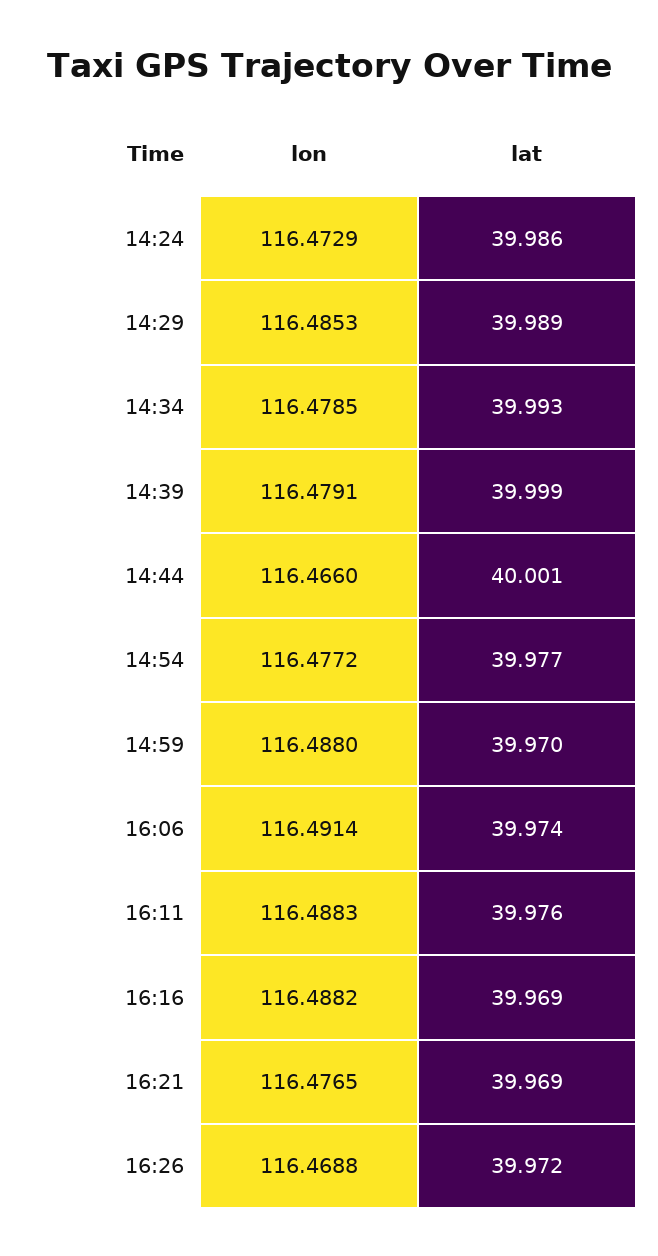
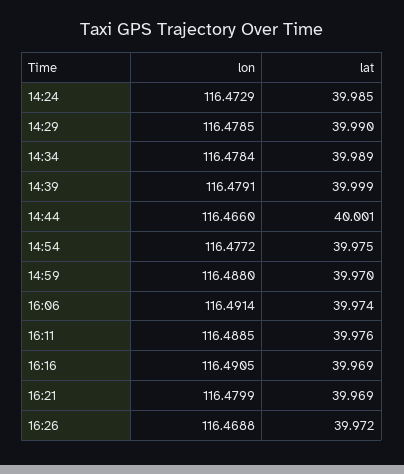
lat, 14:24: 39.986 -> 39.985
lon, 14:29: 116.4853 -> 116.4785
lat, 14:29: 39.989 -> 39.99
lon, 14:34: 116.4785 -> 116.4784
lat, 14:34: 39.993 -> 39.989
lat, 14:54: 39.977 -> 39.975
lon, 16:11: 116.4883 -> 116.4885
lon, 16:16: 116.4882 -> 116.4905
lon, 16:21: 116.4765 -> 116.4799

